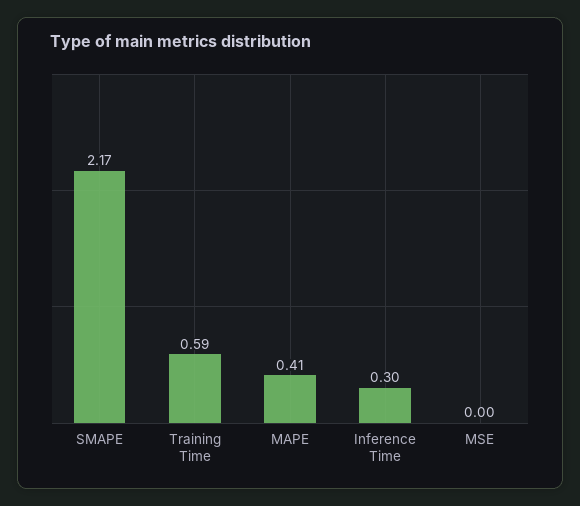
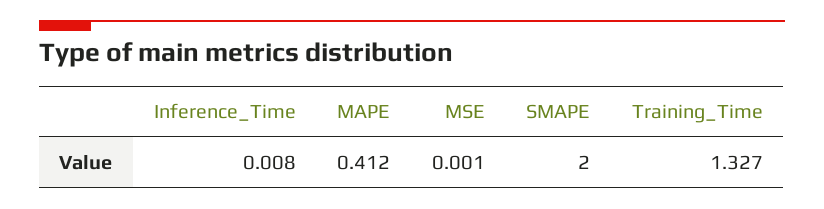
SMAPE: 2.17 -> 2
Training Time: 0.59 -> 1.327
Inference Time: 0.3 -> 0.008

